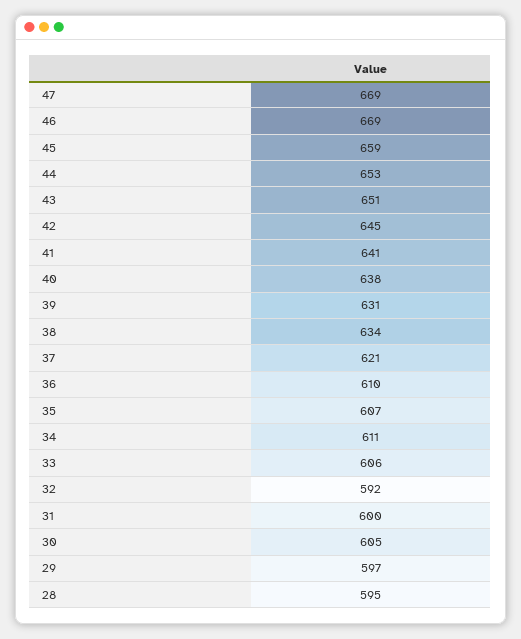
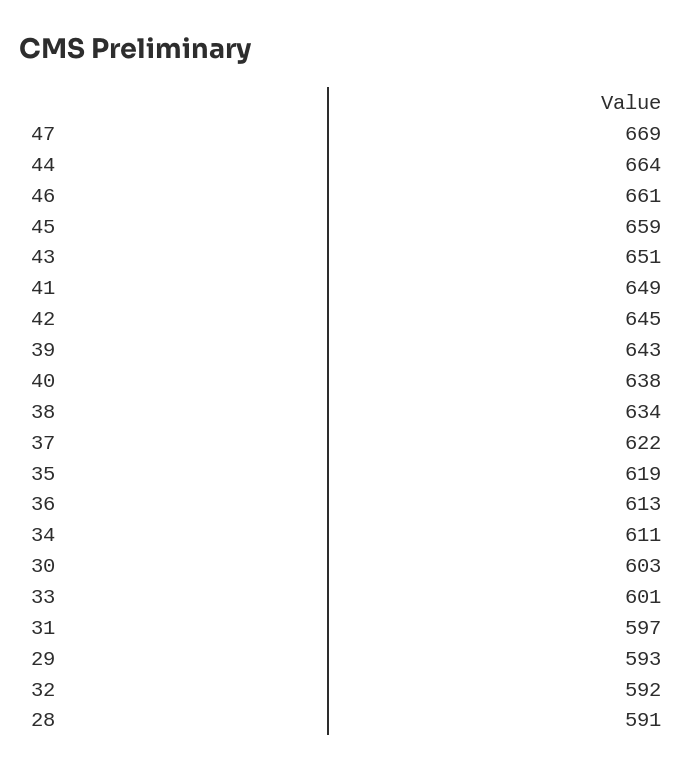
46: 669 -> 661
44: 653 -> 664
41: 641 -> 649
39: 631 -> 643
37: 621 -> 622
36: 610 -> 613
35: 607 -> 619
33: 606 -> 601
31: 600 -> 597
30: 605 -> 603
29: 597 -> 593
28: 595 -> 591

